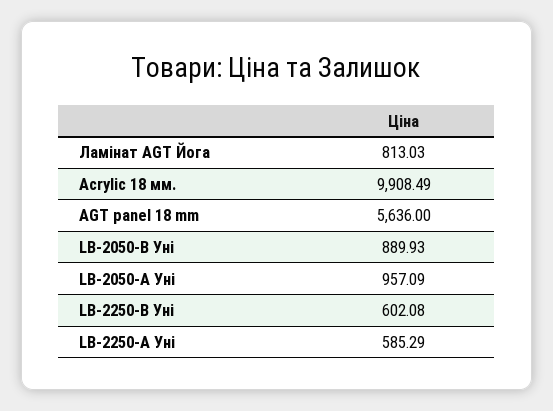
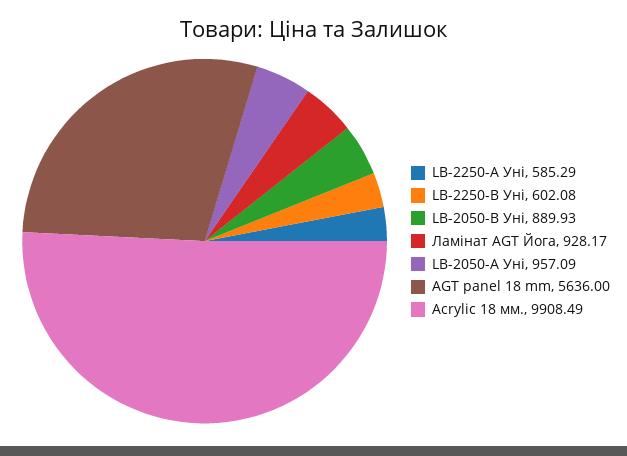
Ламінат AGT Йога: 813.03 -> 928.17

